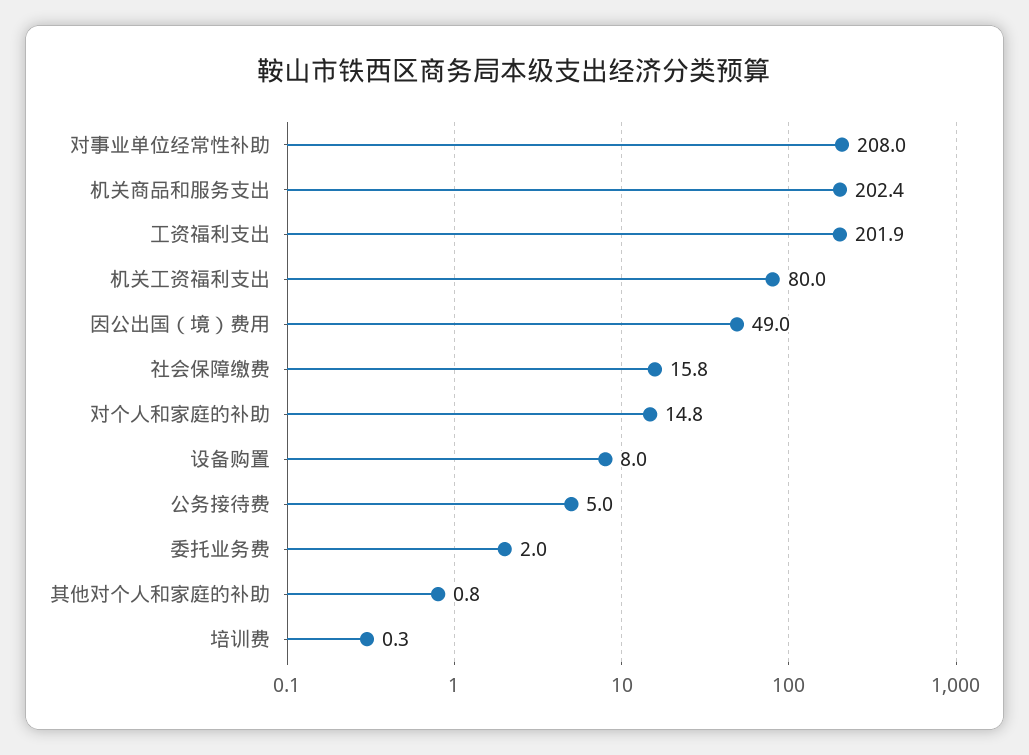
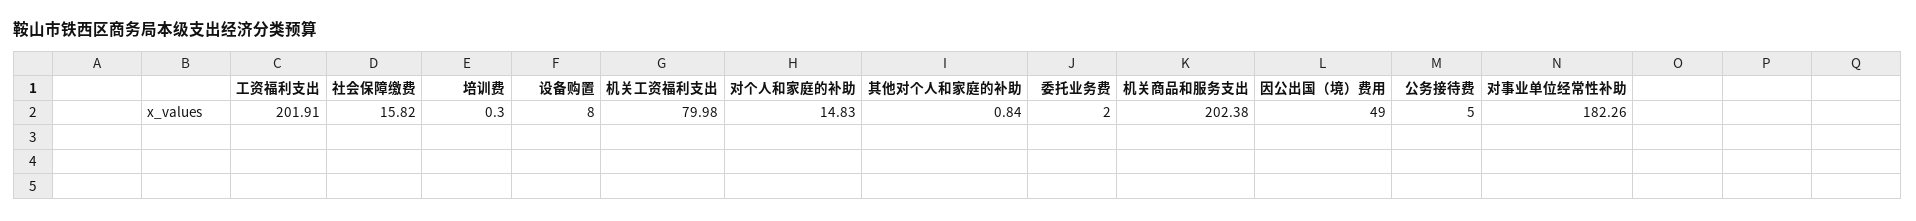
对事业单位经常性补助: 208 -> 182.26

